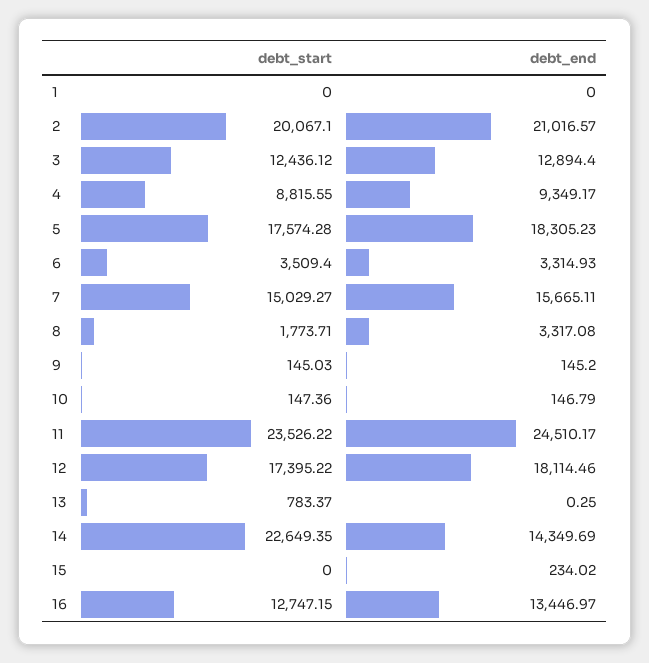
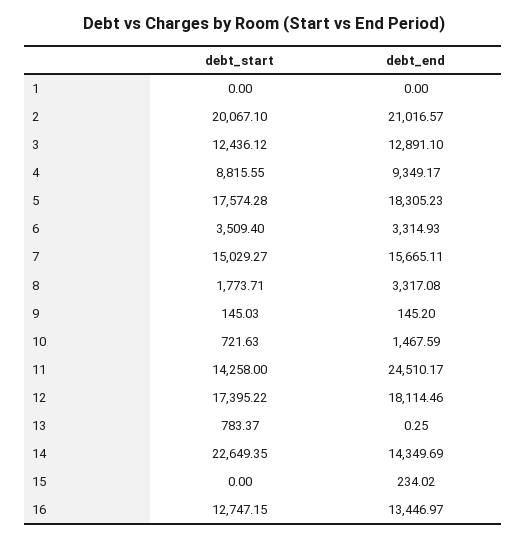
debt_end, 3: 12894.4 -> 12891.1
debt_start, 10: 147.36 -> 721.63
debt_end, 10: 146.79 -> 1467.59
debt_start, 11: 23526.22 -> 14258

